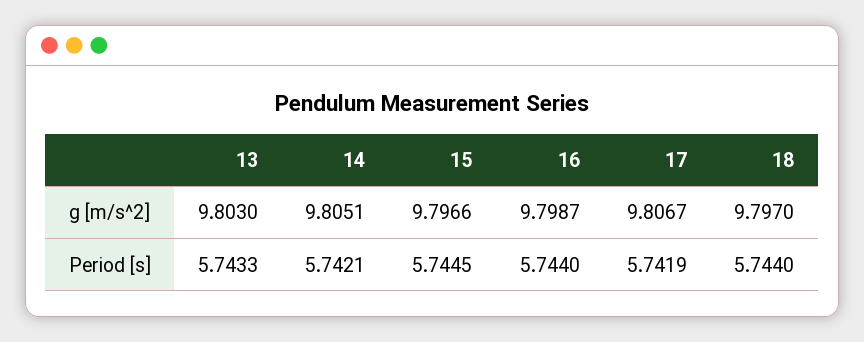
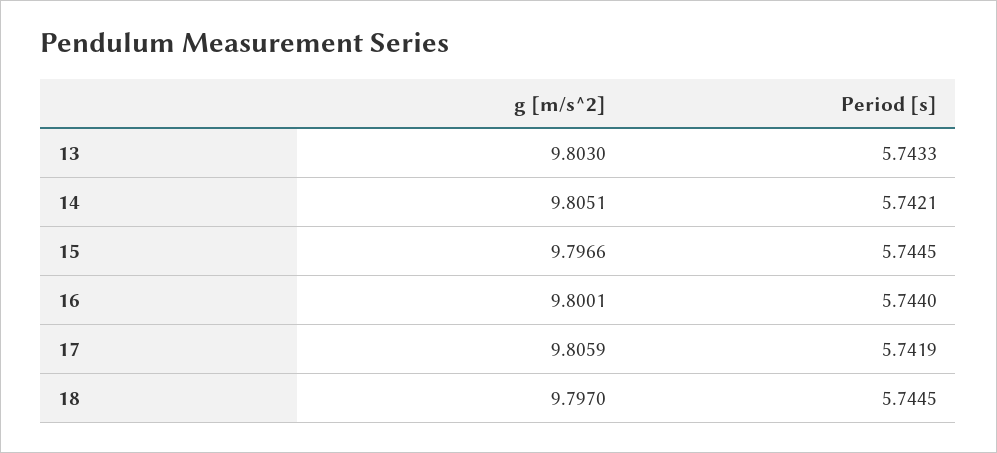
16, g [m/s^2]: 9.7987 -> 9.8001
17, g [m/s^2]: 9.8067 -> 9.8059
18, Period [s]: 5.744 -> 5.7445

